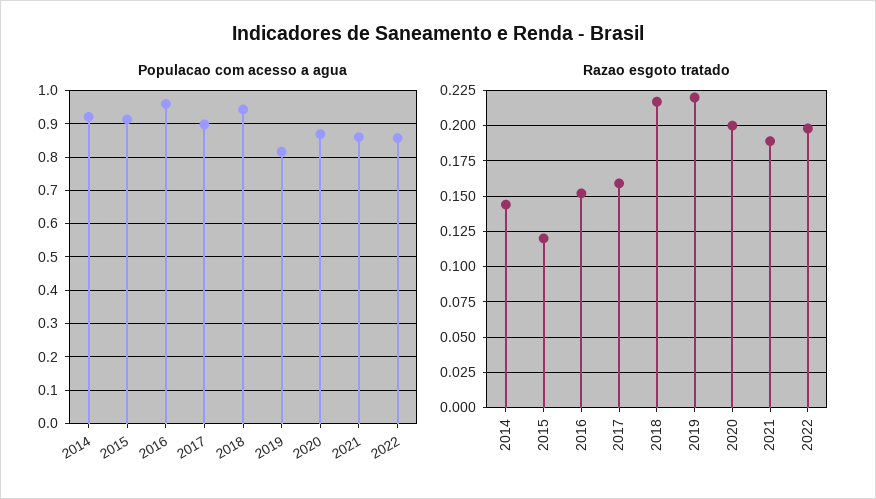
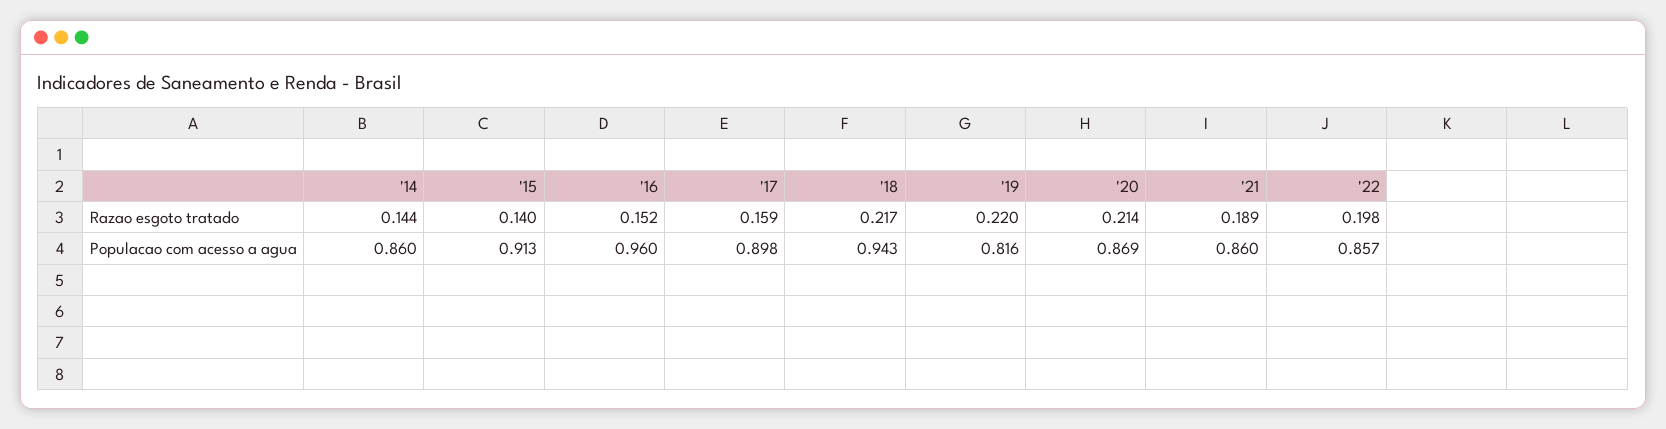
Populacao com acesso a agua, 2014: 0.92 -> 0.86
Razao esgoto tratado, 2015: 0.12 -> 0.14
Razao esgoto tratado, 2020: 0.2 -> 0.214

